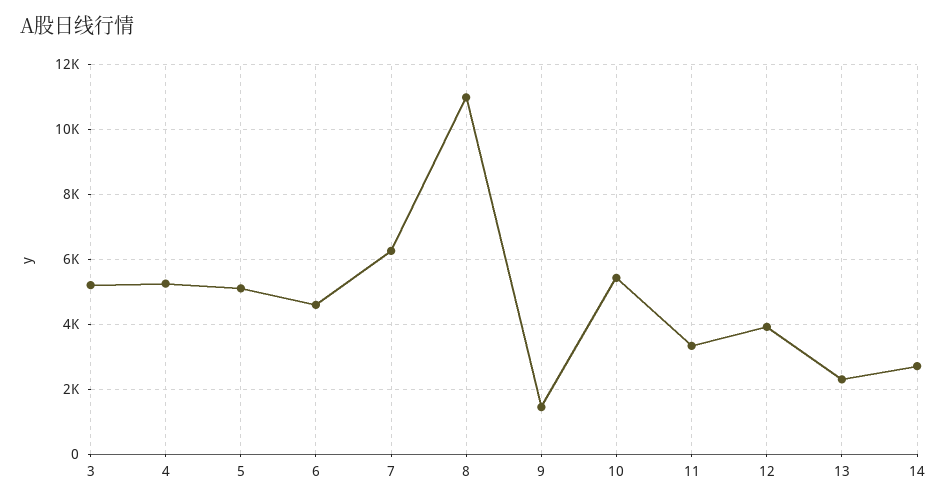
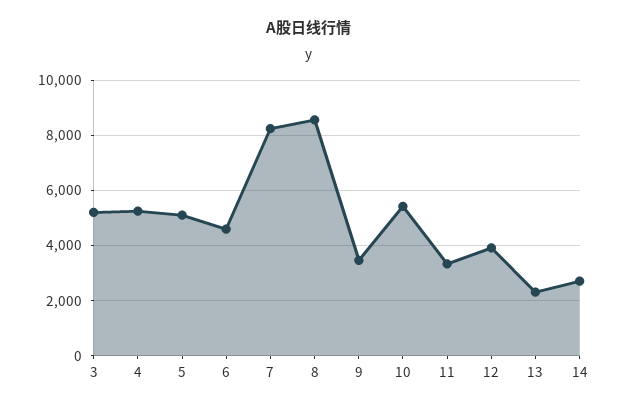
7: 6200 -> 8250
8: 11000 -> 8500
9: 1400 -> 3500

